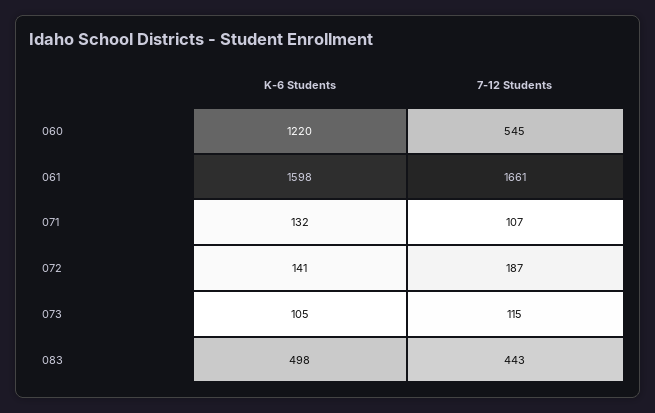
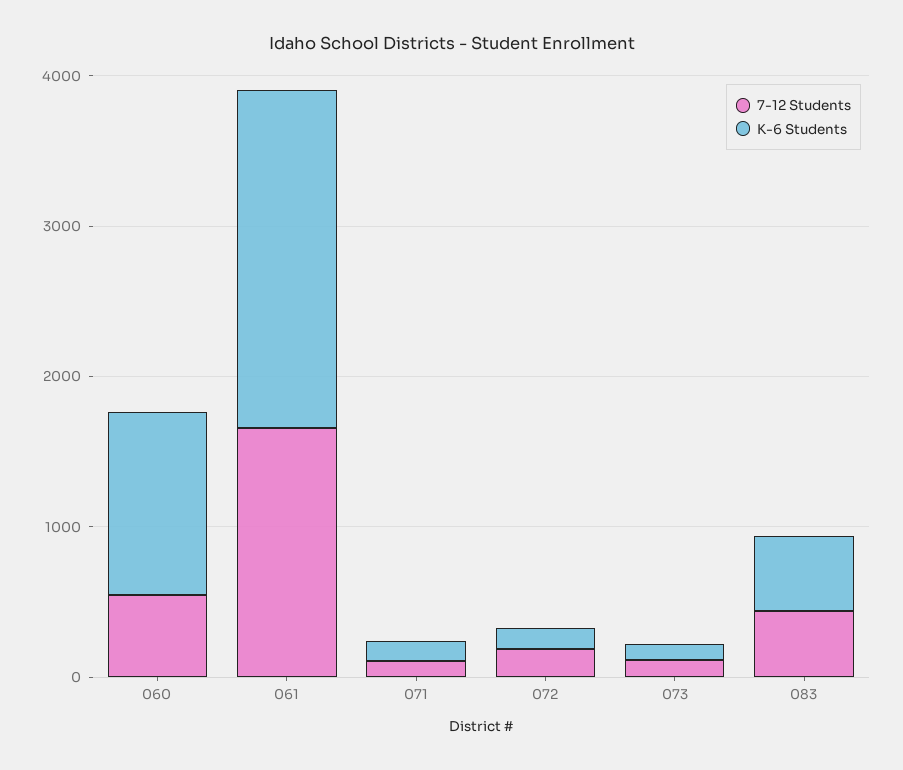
K-6 Students, 061: 1598 -> 2200

